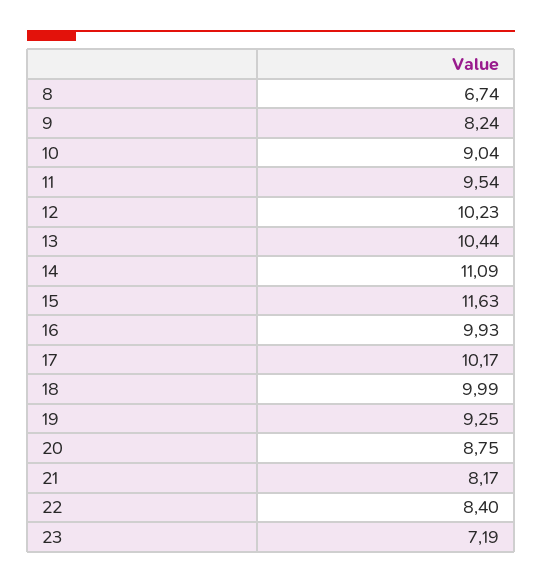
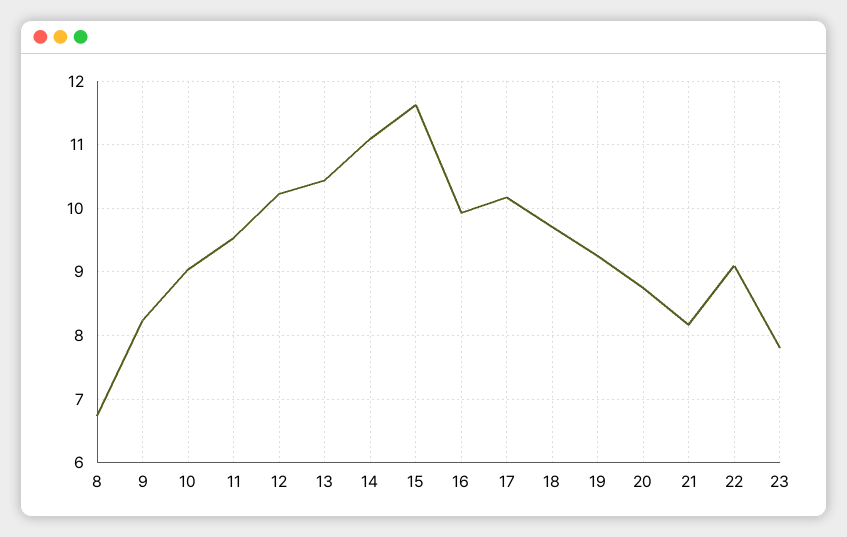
18: 9.99 -> 9.7
22: 8.4 -> 9.1
23: 7.19 -> 7.8

